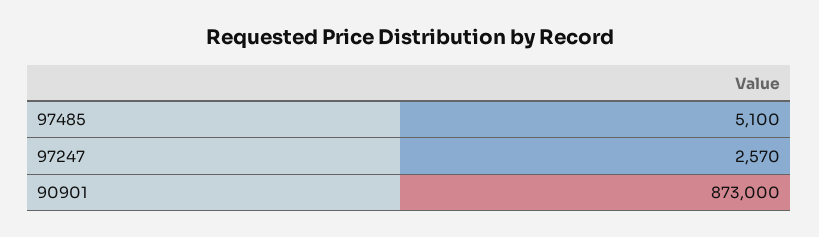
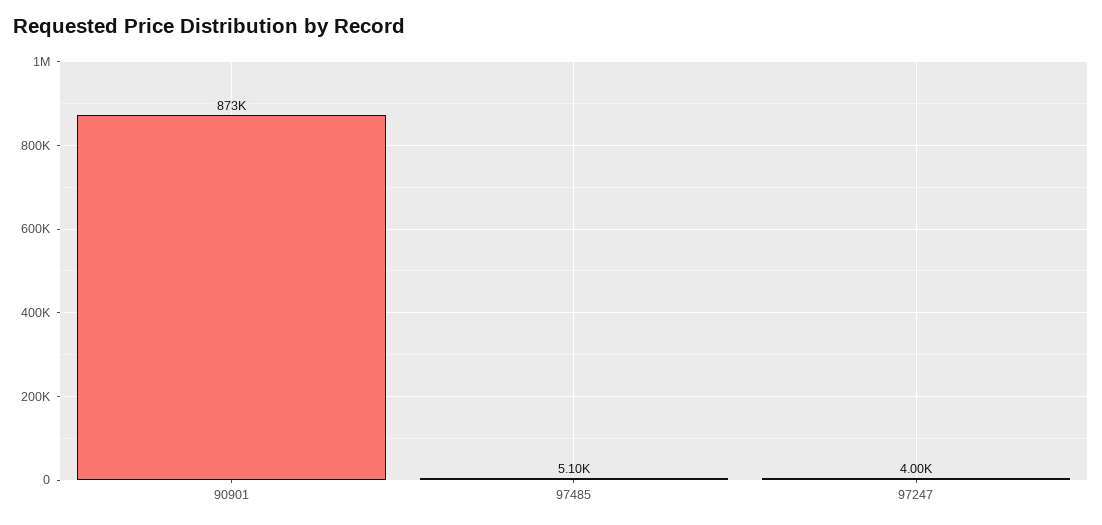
97247: 2570 -> 4000

